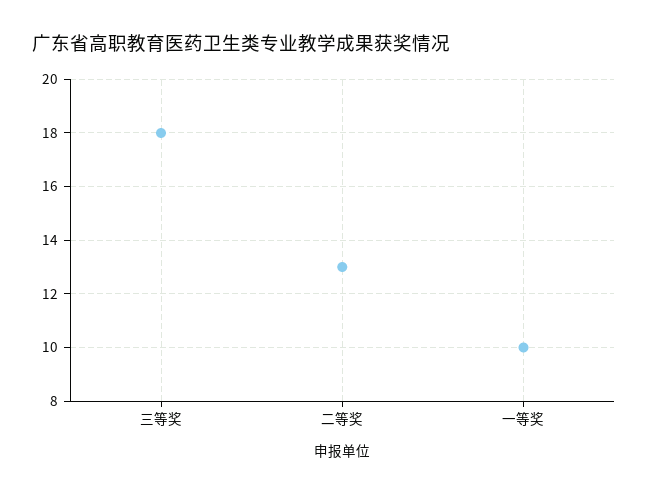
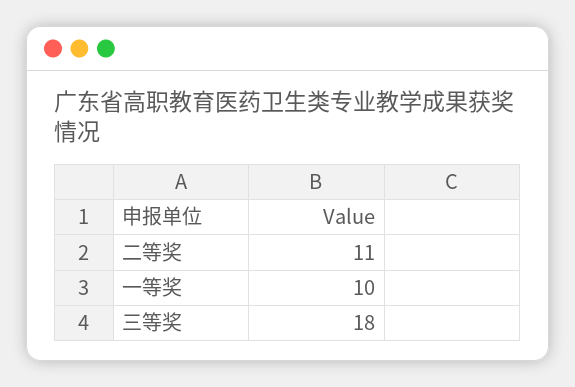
二等奖: 13 -> 11

